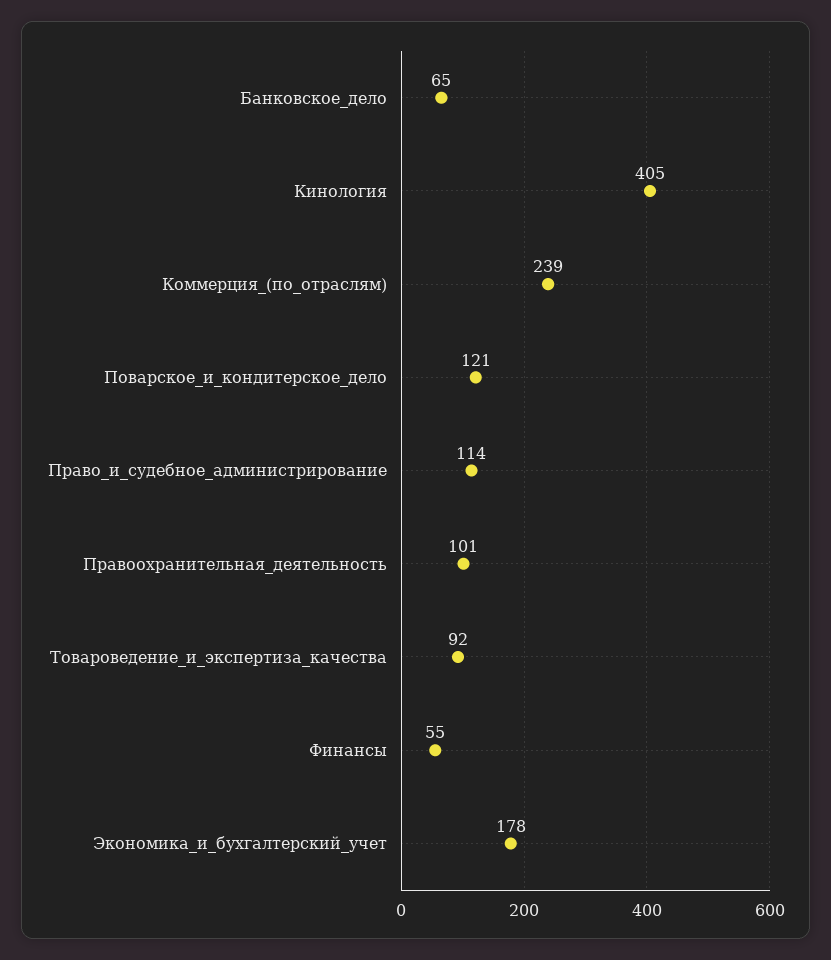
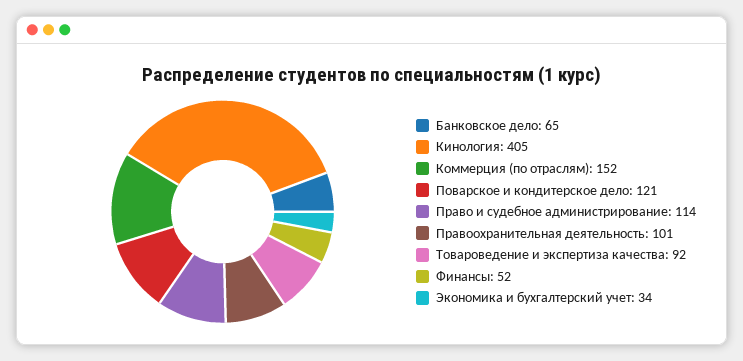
Коммерция_(по_отраслям): 239 -> 152
Финансы: 55 -> 52
Экономика_и_бухгалтерский_учет: 178 -> 34

